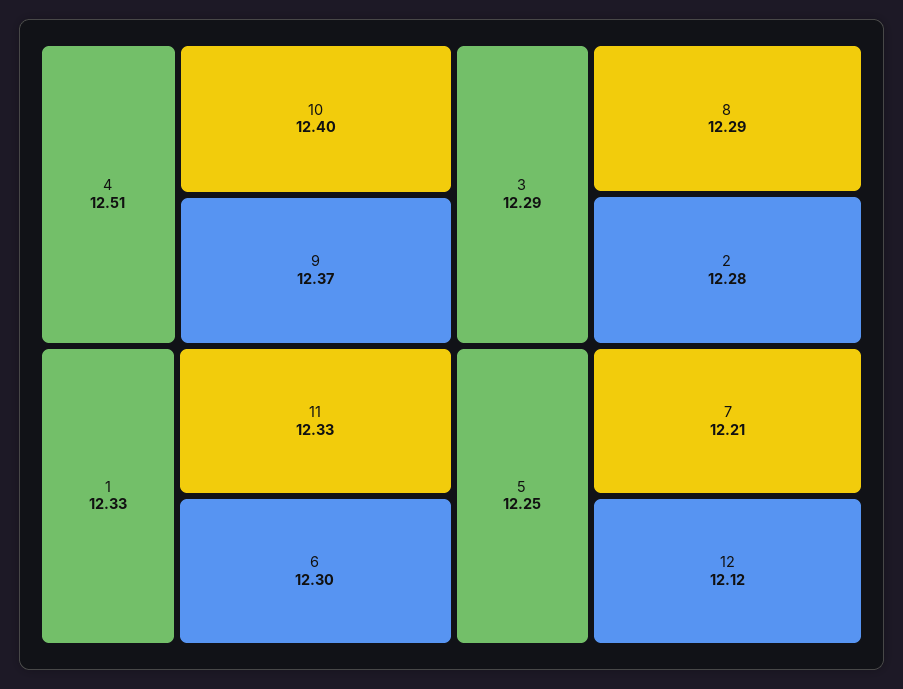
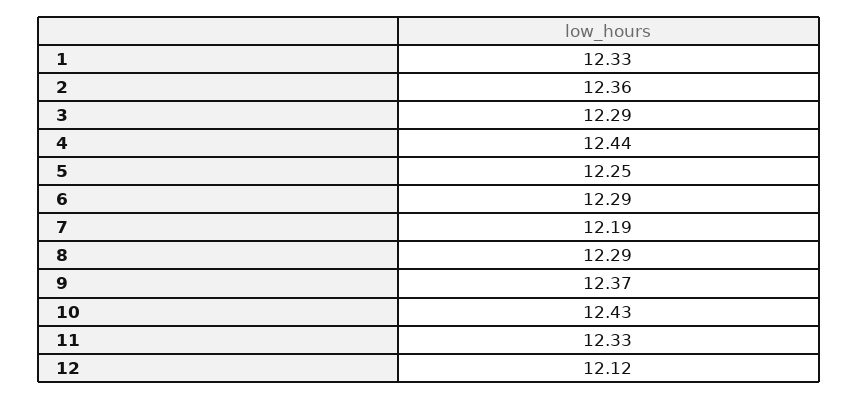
4: 12.51 -> 12.44
10: 12.4 -> 12.43
6: 12.3 -> 12.29
2: 12.28 -> 12.36
7: 12.21 -> 12.19

